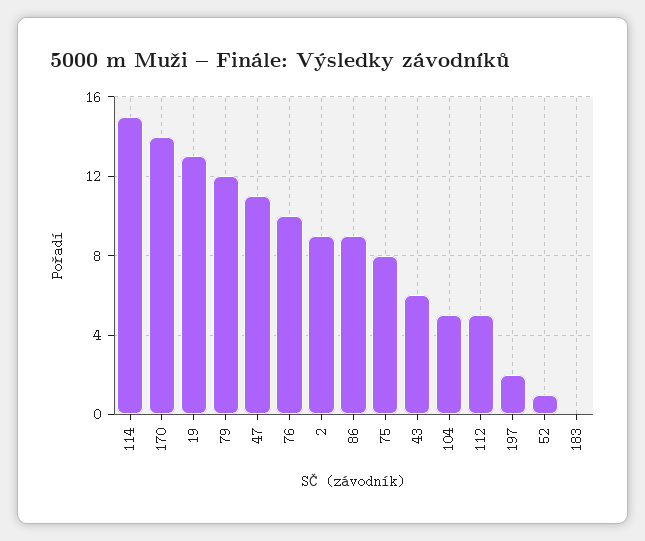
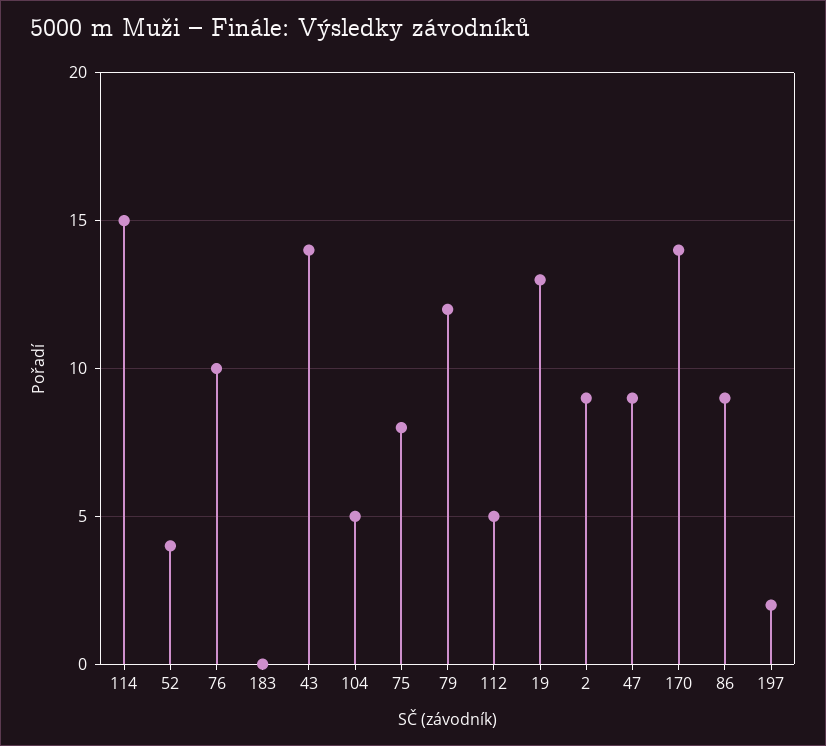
47: 11 -> 9
43: 6 -> 14
52: 1 -> 4

